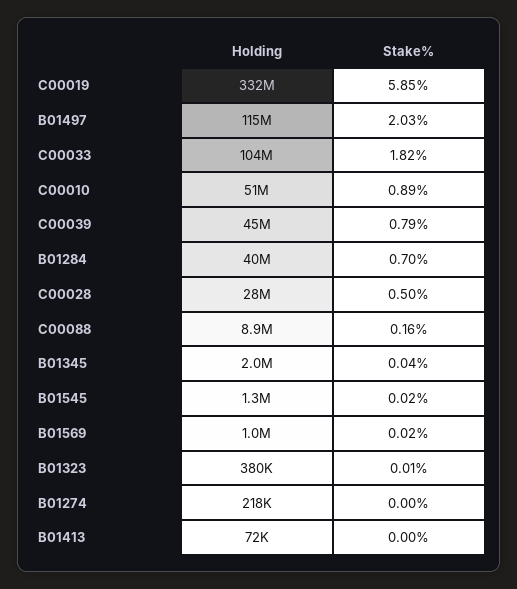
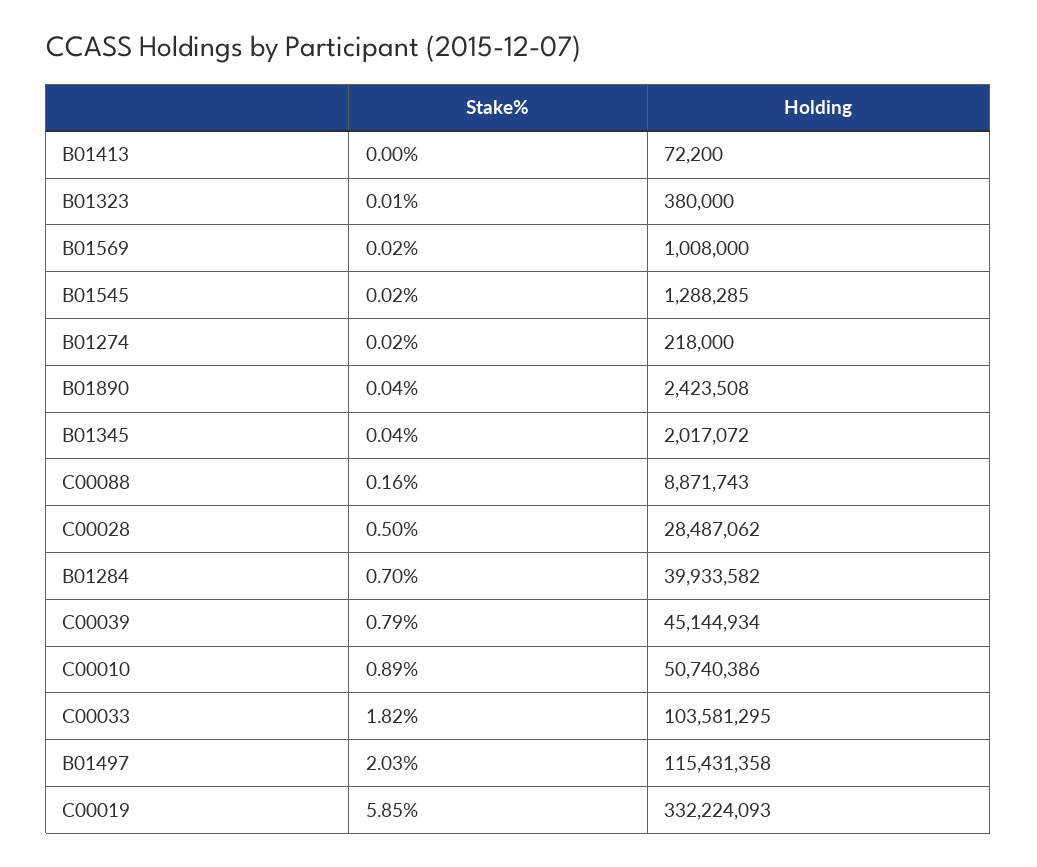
Stake%, B01274: 0 -> 0.02
Stake%, B01890: none -> 0.04
Holding, B01890: none -> 2423508

